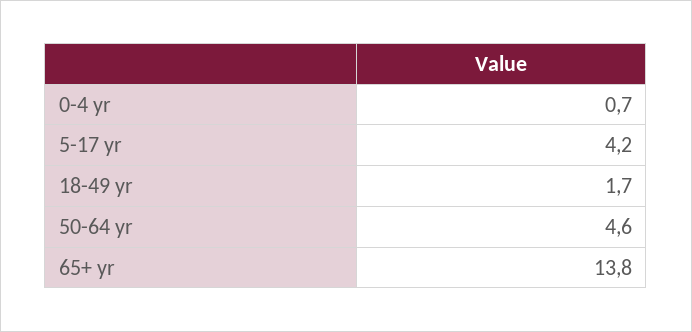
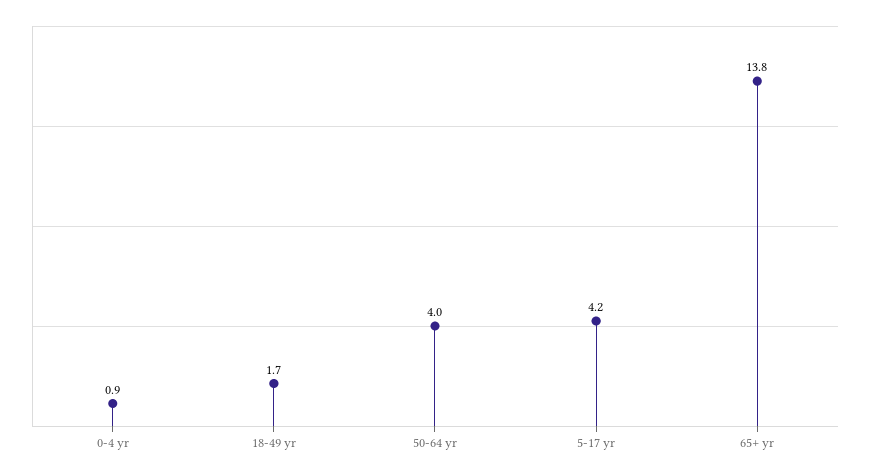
0-4 yr: 0.7 -> 0.9
50-64 yr: 4.6 -> 4

